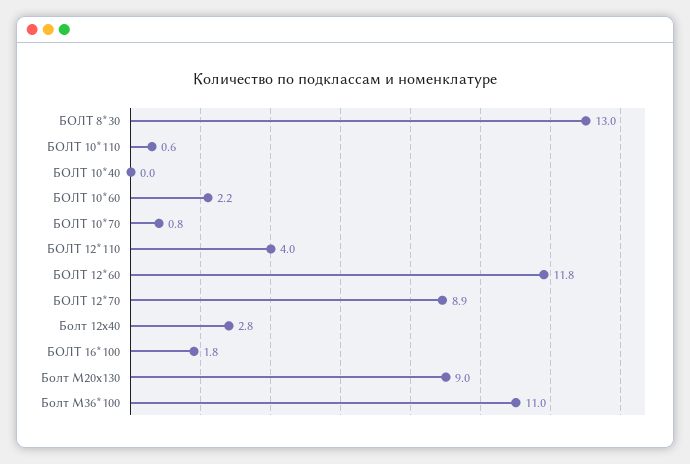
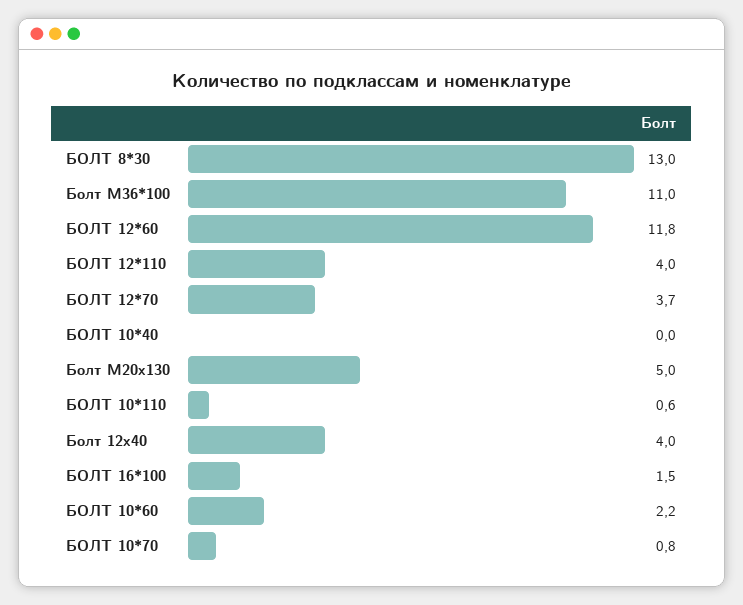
БОЛТ 12*70: 8.9 -> 3.7
Болт 12х40: 2.8 -> 4
БОЛТ 16*100: 1.8 -> 1.5
Болт М20х130: 9 -> 5

